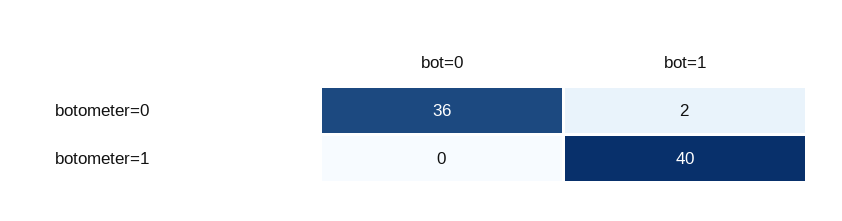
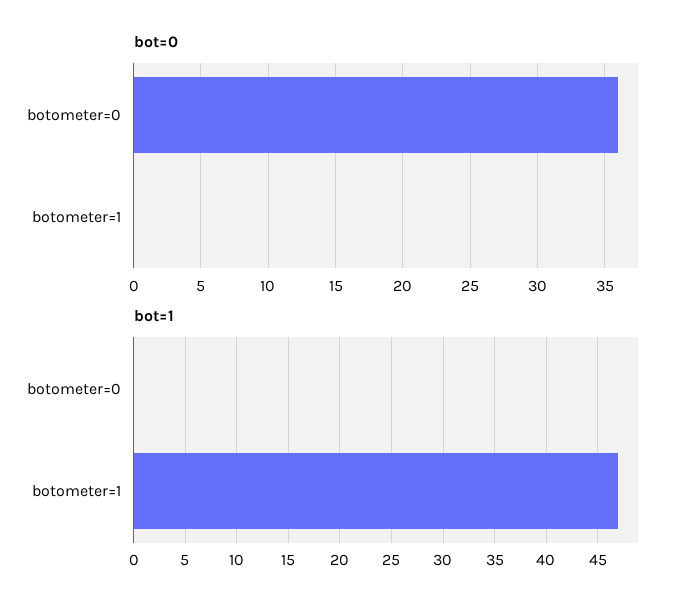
bot=1, botometer=0: 2 -> 0
bot=1, botometer=1: 40 -> 47

